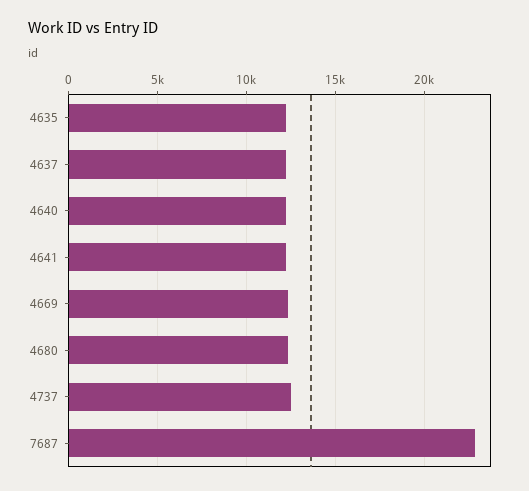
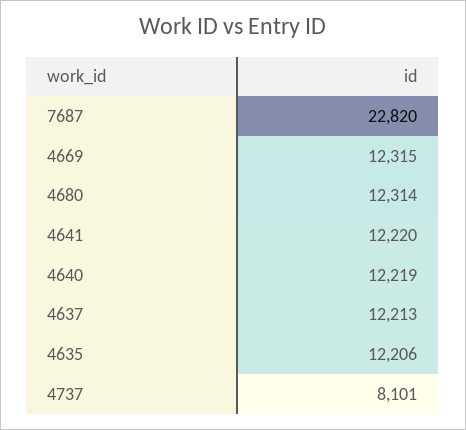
4737: 12500 -> 8101

